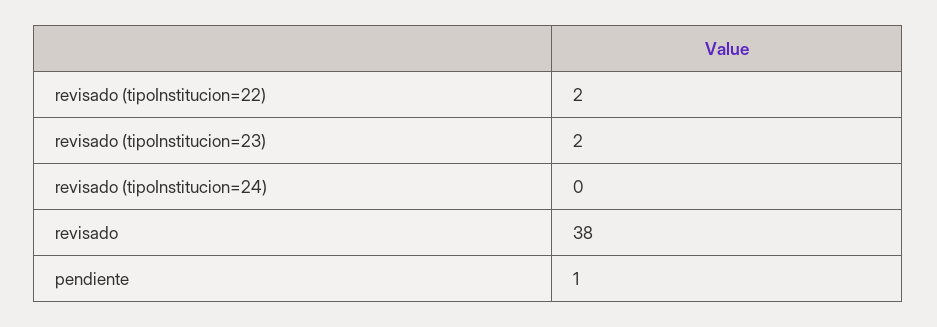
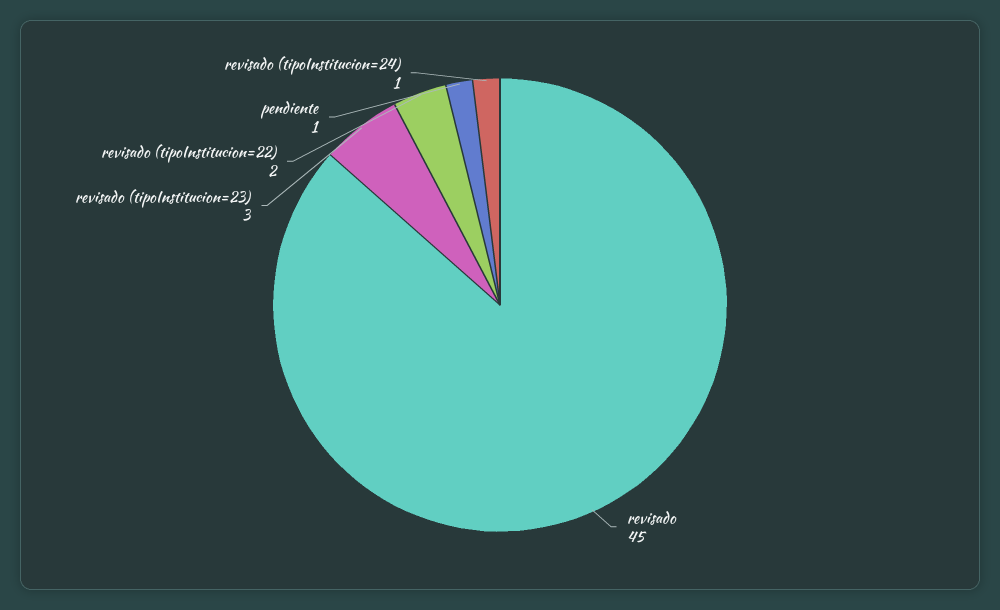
revisado (tipoInstitucion=23): 2 -> 3
revisado (tipoInstitucion=24): 0 -> 1
revisado: 38 -> 45

